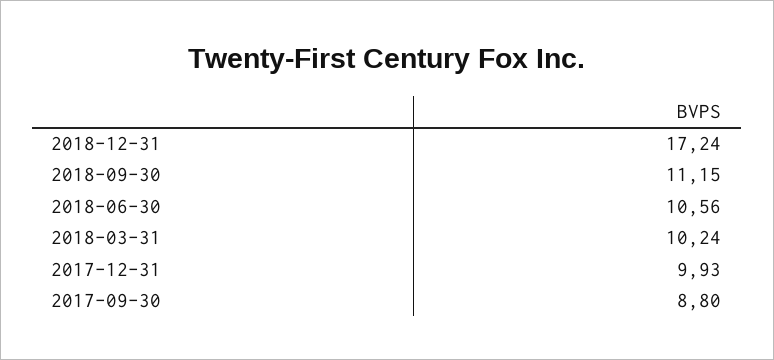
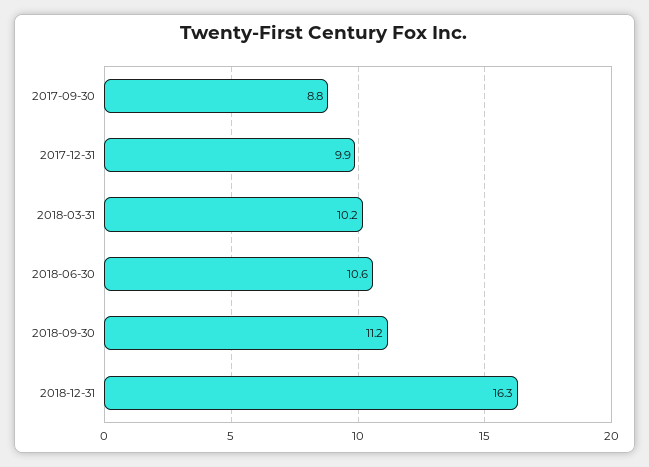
2018-12-31: 17.24 -> 16.3

